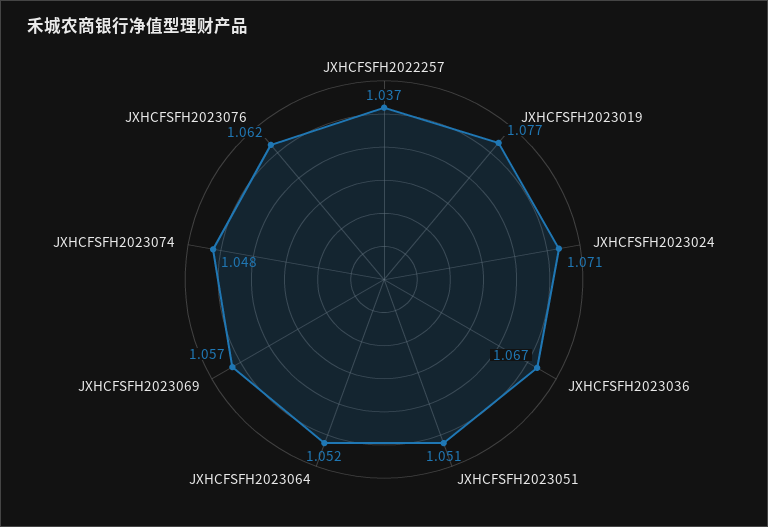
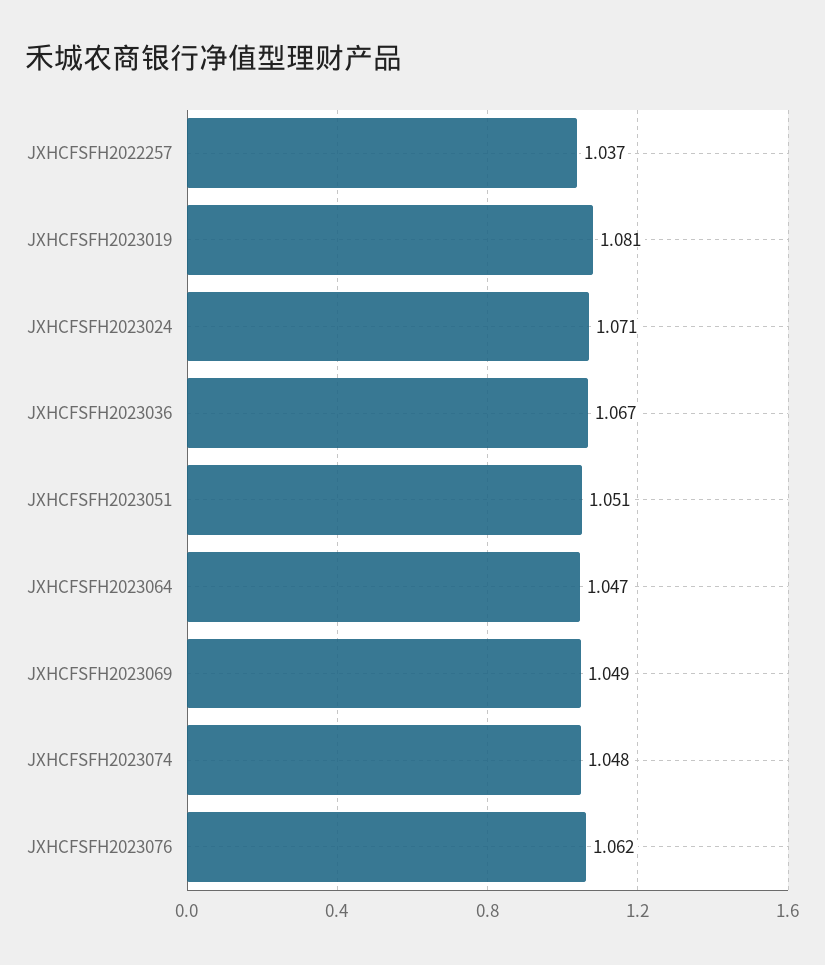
JXHCFSFH2023019: 1.077 -> 1.081
JXHCFSFH2023064: 1.052 -> 1.047
JXHCFSFH2023069: 1.057 -> 1.049

